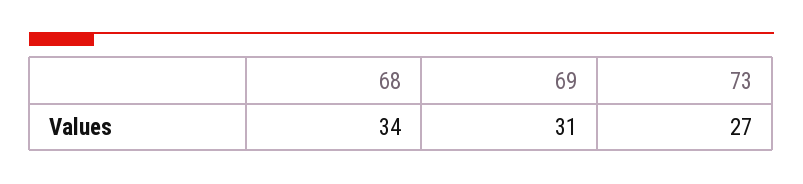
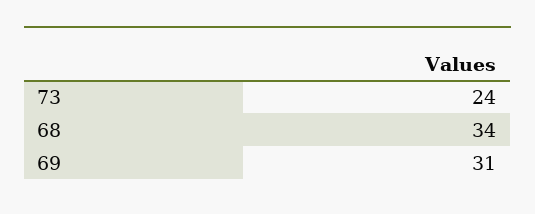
73: 27 -> 24

